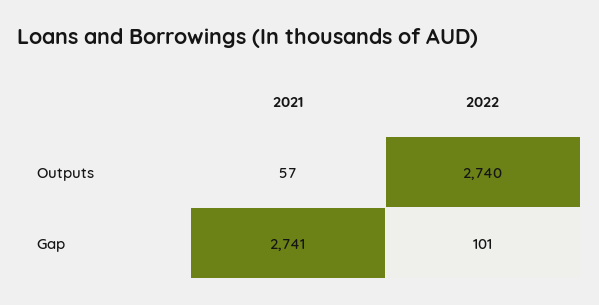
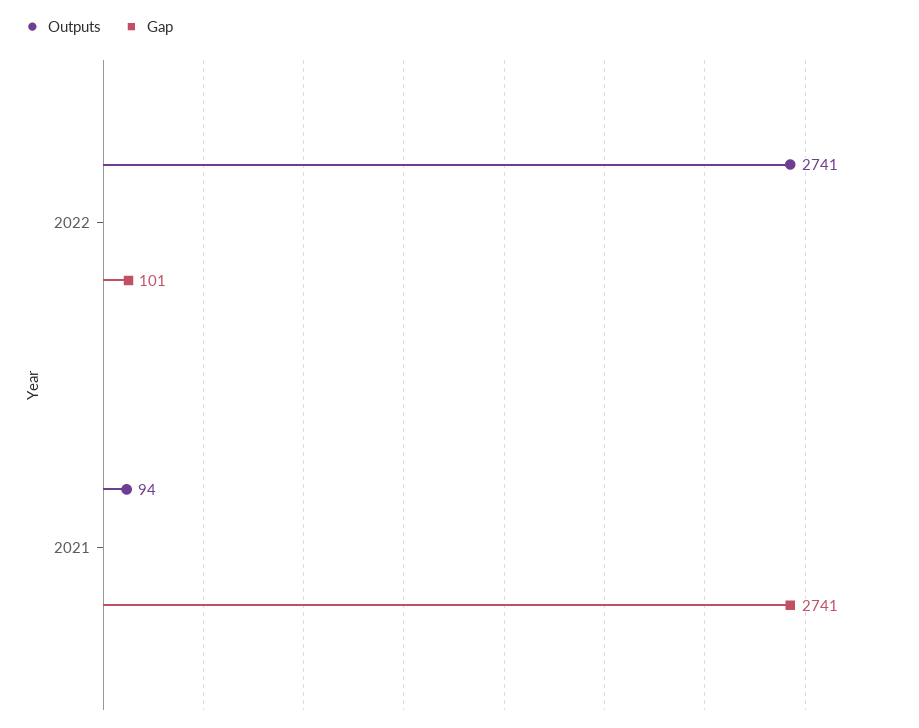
Outputs, 2021: 57 -> 94
Outputs, 2022: 2740 -> 2741

